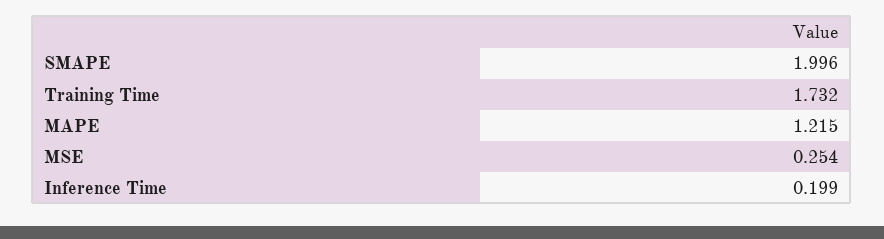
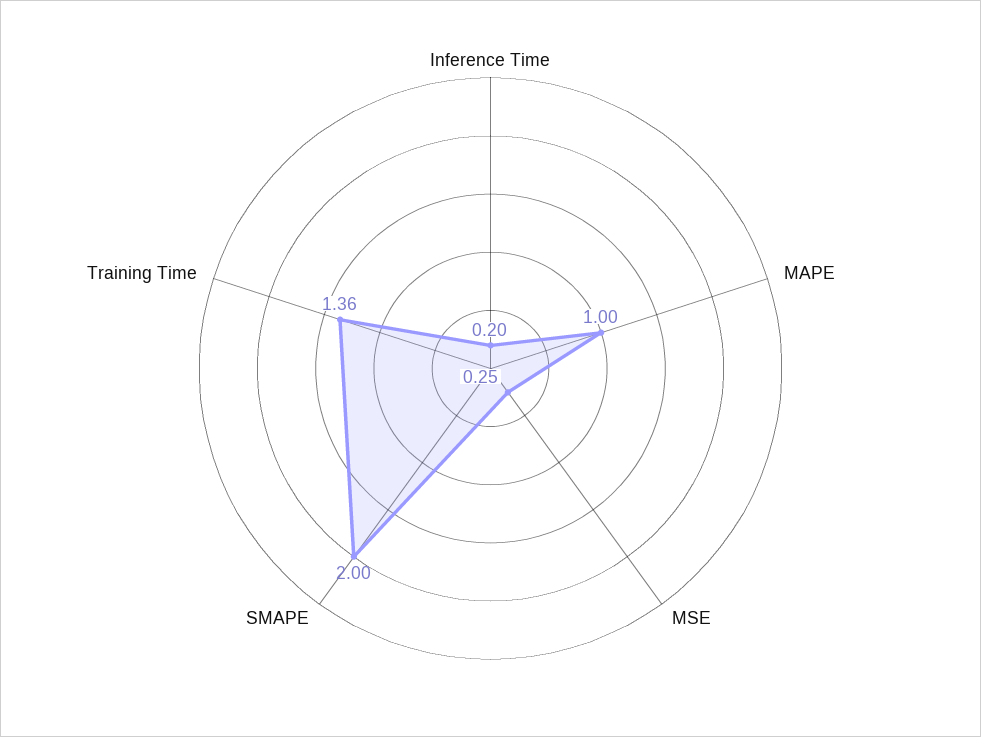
Training Time: 1.732 -> 1.36
MAPE: 1.215 -> 1

